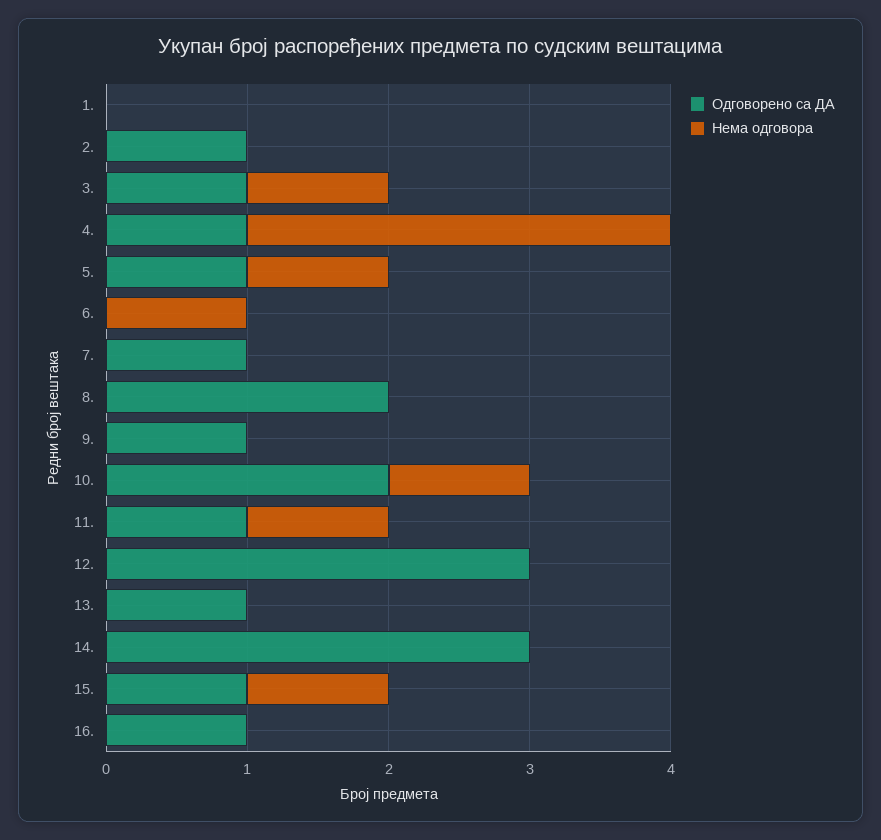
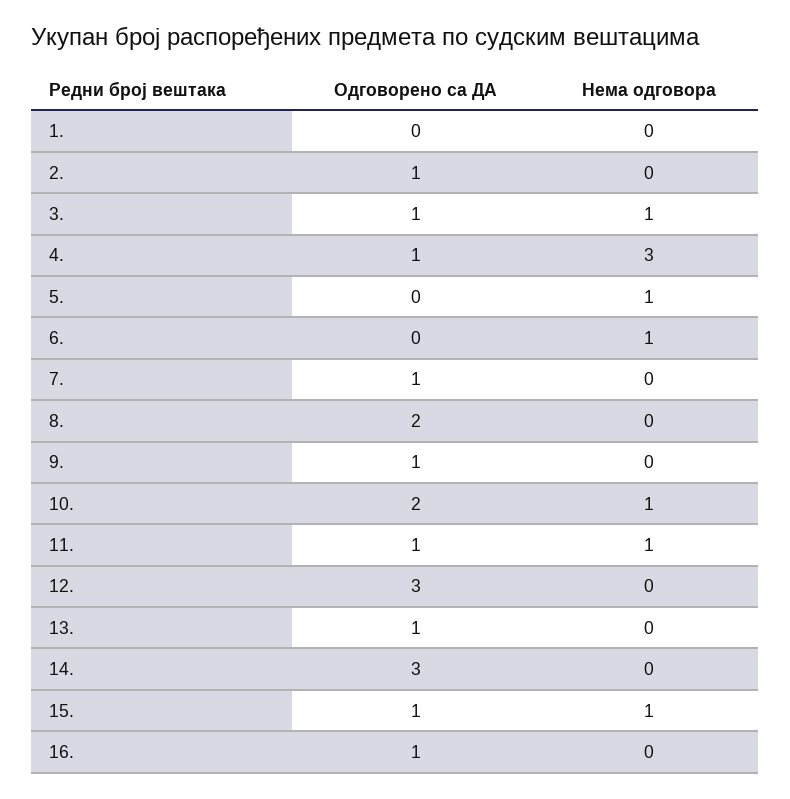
Одговорено са ДА, 5.: 1 -> 0

